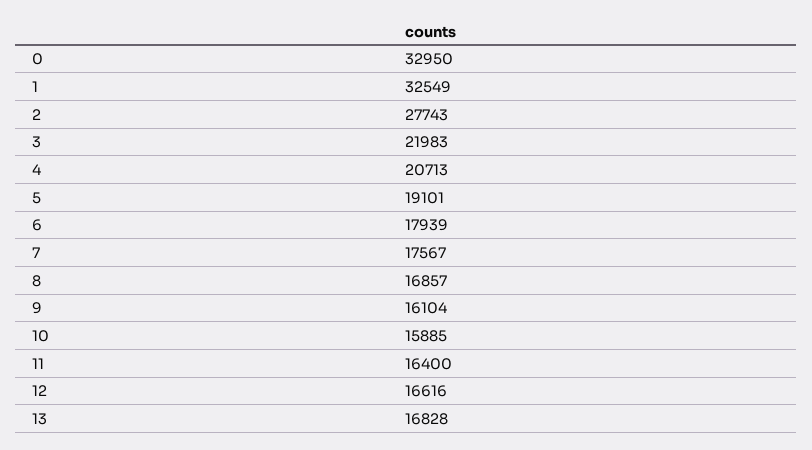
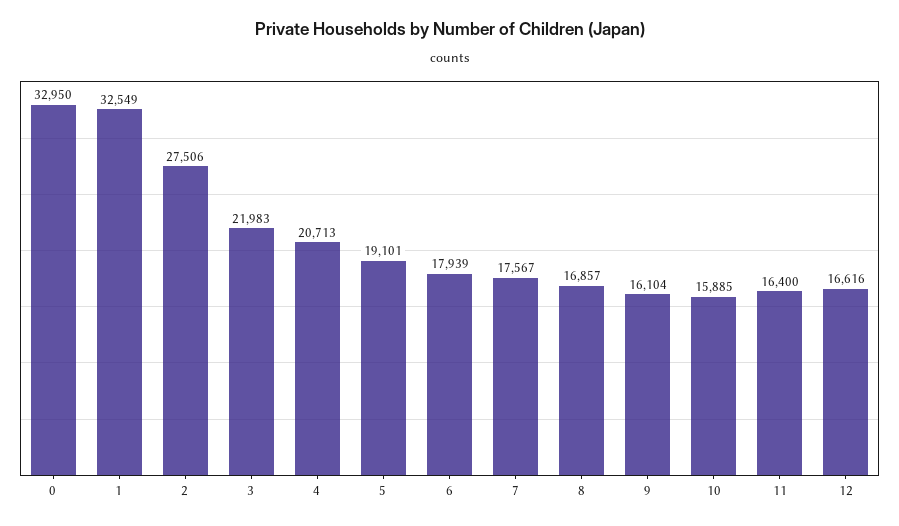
2: 27743 -> 27506
13: 16828 -> none

